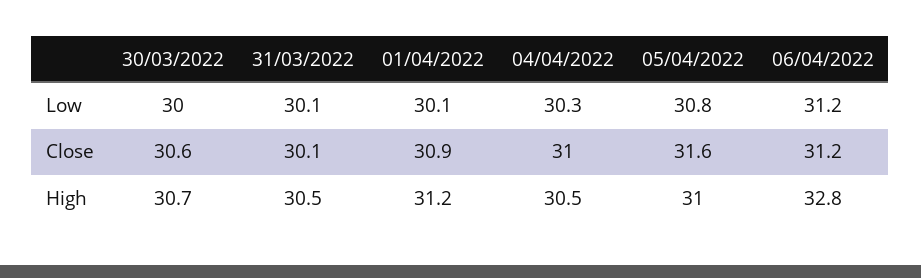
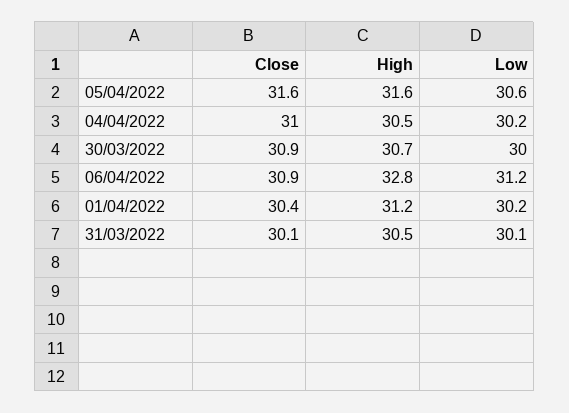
01/04/2022, Low: 30.1 -> 30.2
04/04/2022, Low: 30.3 -> 30.2
05/04/2022, Low: 30.8 -> 30.6
30/03/2022, Close: 30.6 -> 30.9
01/04/2022, Close: 30.9 -> 30.4
06/04/2022, Close: 31.2 -> 30.9
05/04/2022, High: 31 -> 31.6

